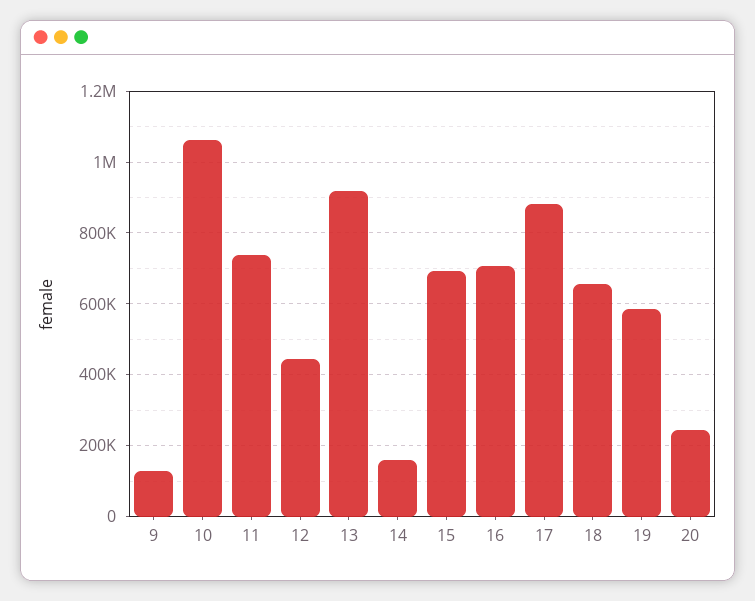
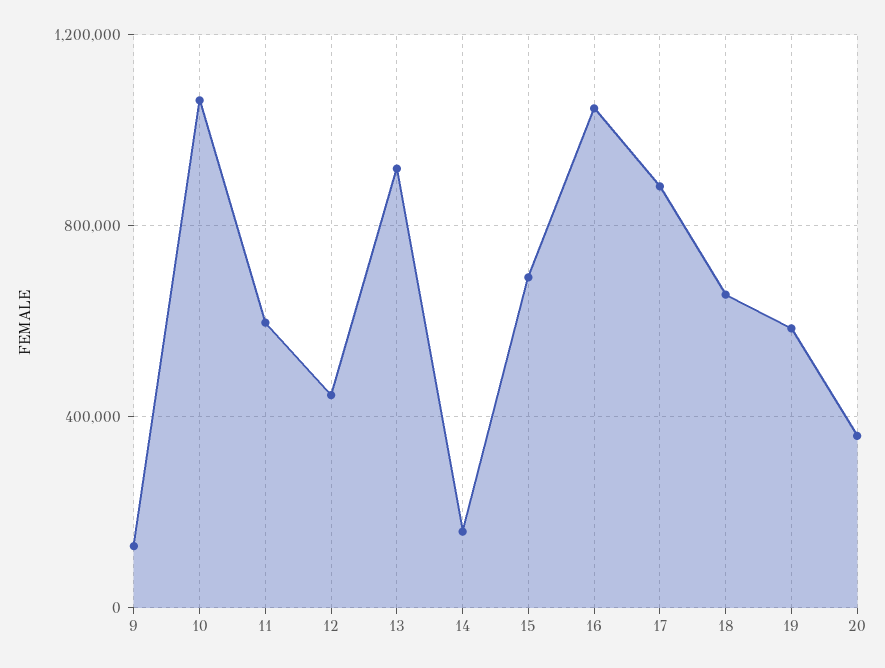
11: 740000 -> 600000
16: 700000 -> 1050000
20: 240000 -> 350000

